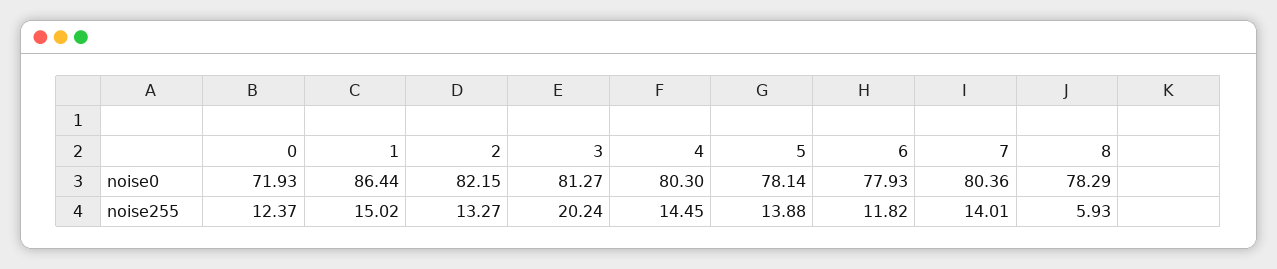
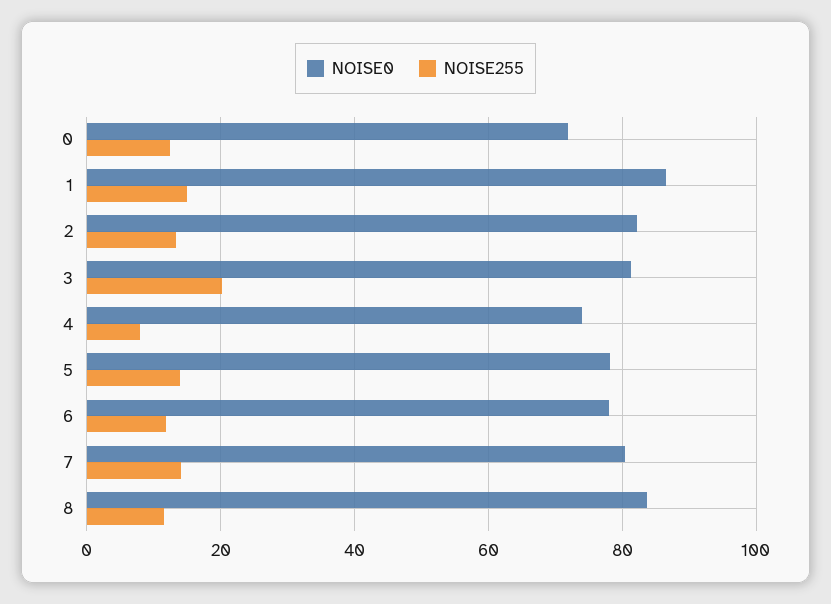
noise0, 4: 80.3 -> 74
noise0, 8: 78.29 -> 84
noise255, 4: 14.45 -> 8
noise255, 8: 5.93 -> 12

